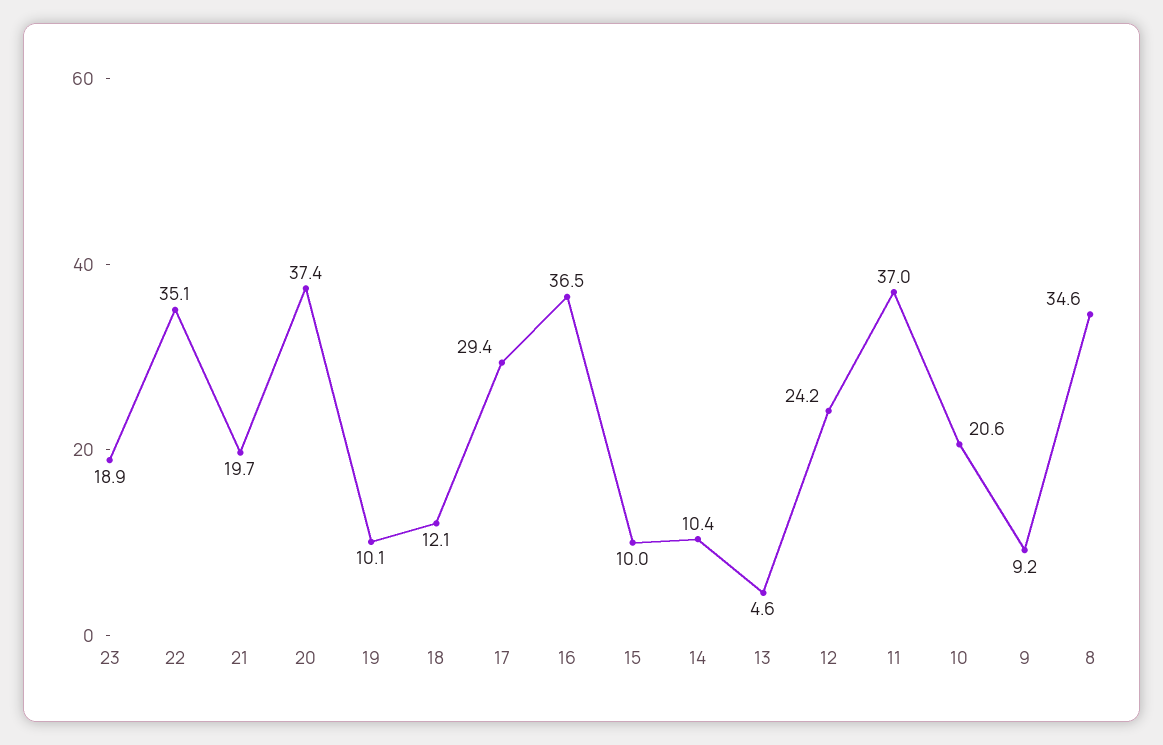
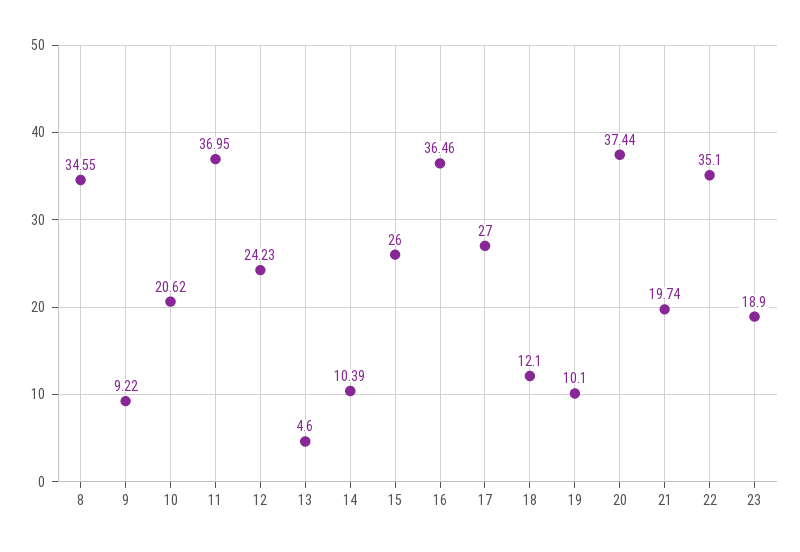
17: 29.4 -> 27
15: 10 -> 26

